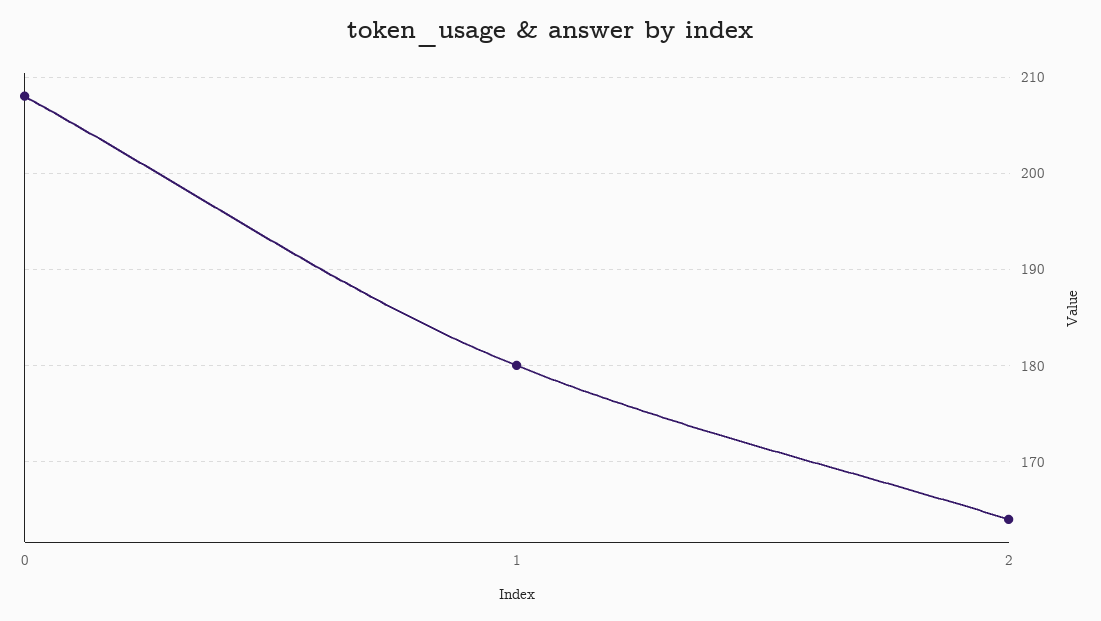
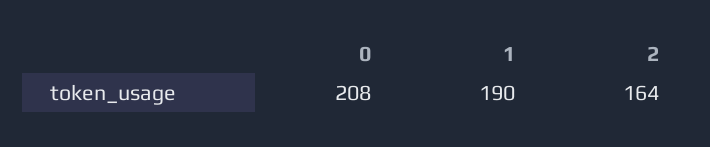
1: 180 -> 190

